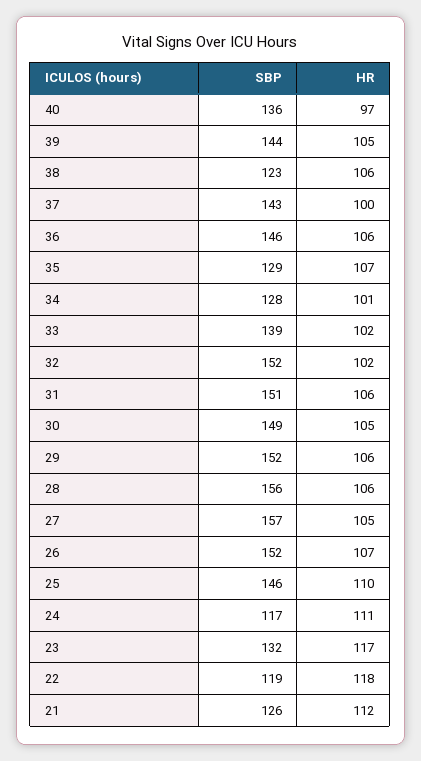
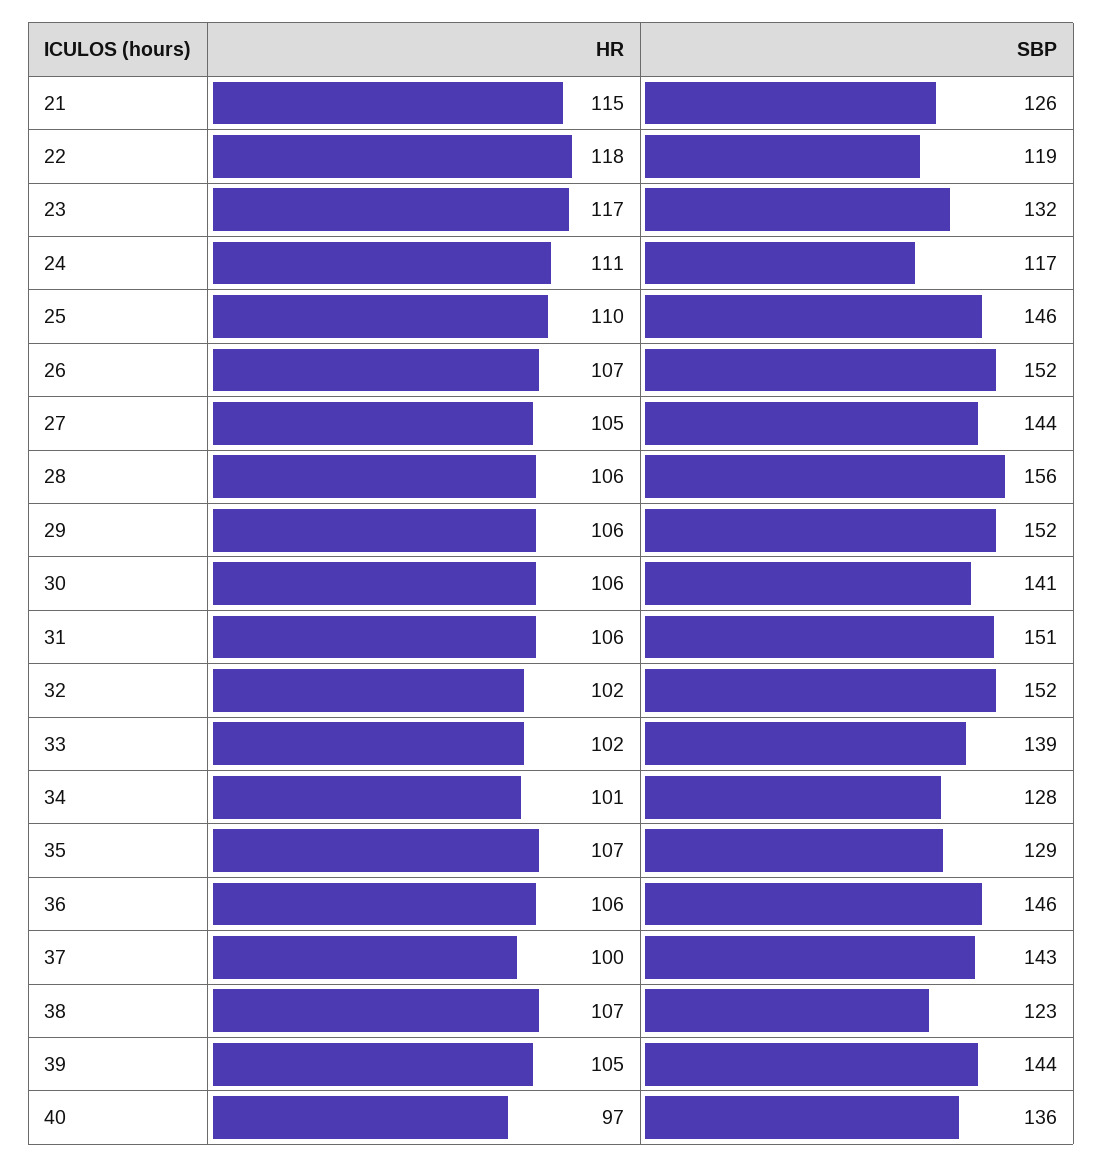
HR, 38: 106 -> 107
SBP, 30: 149 -> 141
HR, 30: 105 -> 106
SBP, 27: 157 -> 144
HR, 21: 112 -> 115

